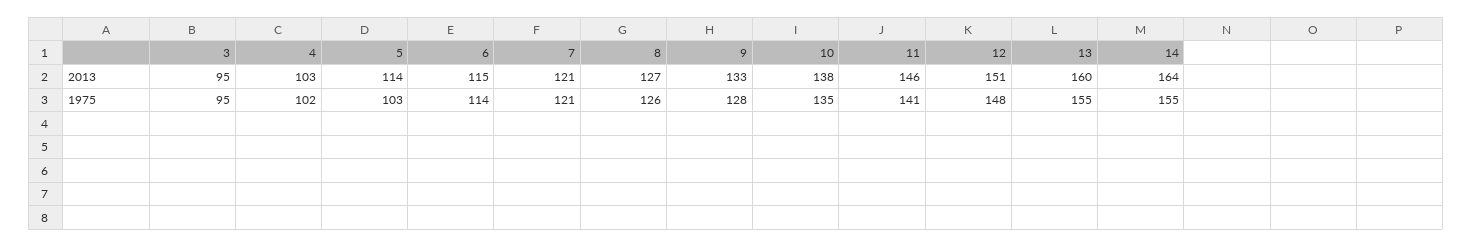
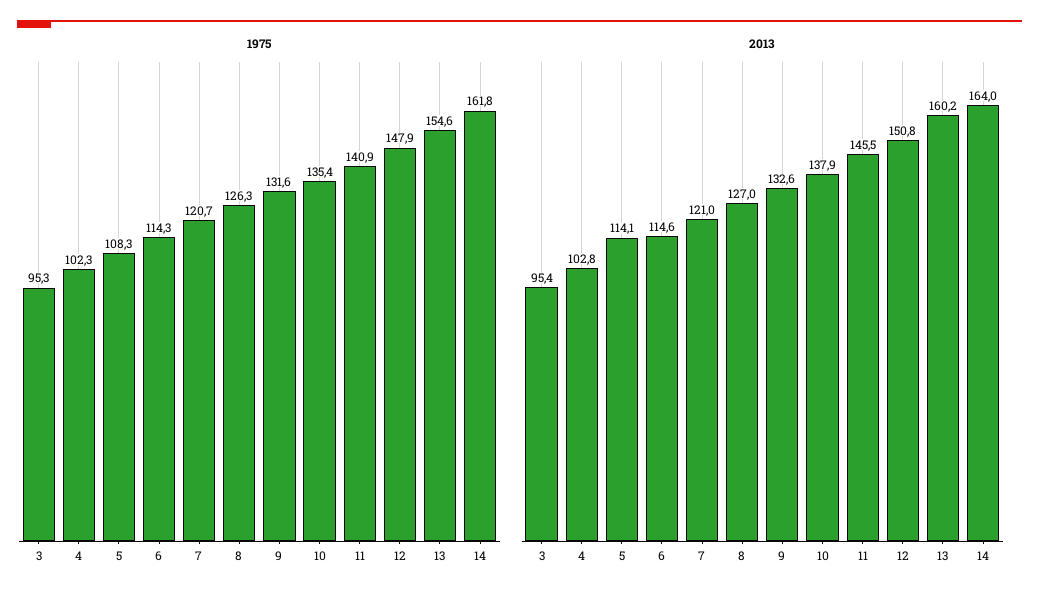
1975, 5: 103 -> 108.3
1975, 9: 128 -> 131.6
1975, 14: 155 -> 161.8

